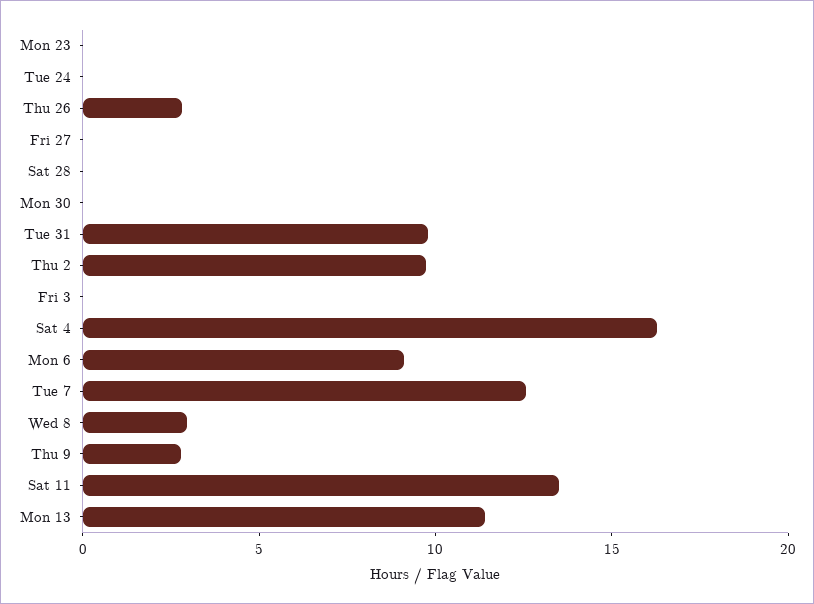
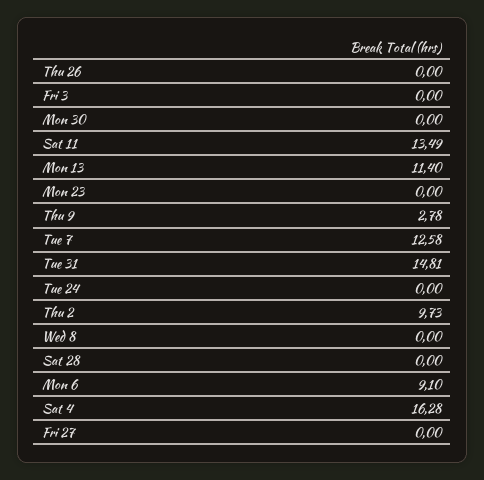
Thu 26: 3 -> 0
Tue 31: 10 -> 14.81
Wed 8: 3 -> 0

